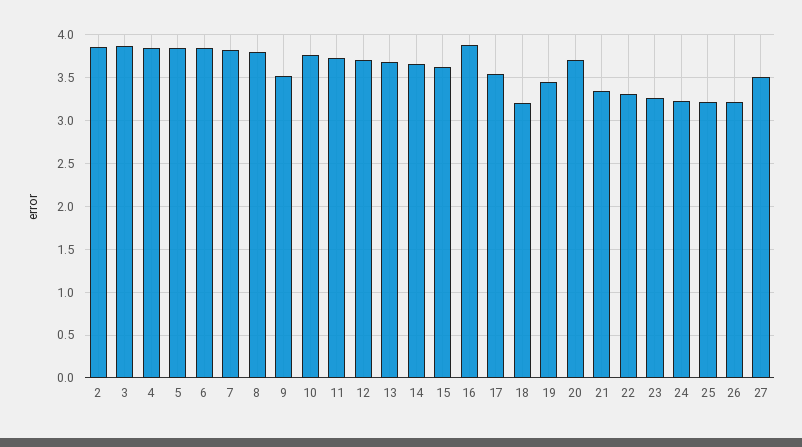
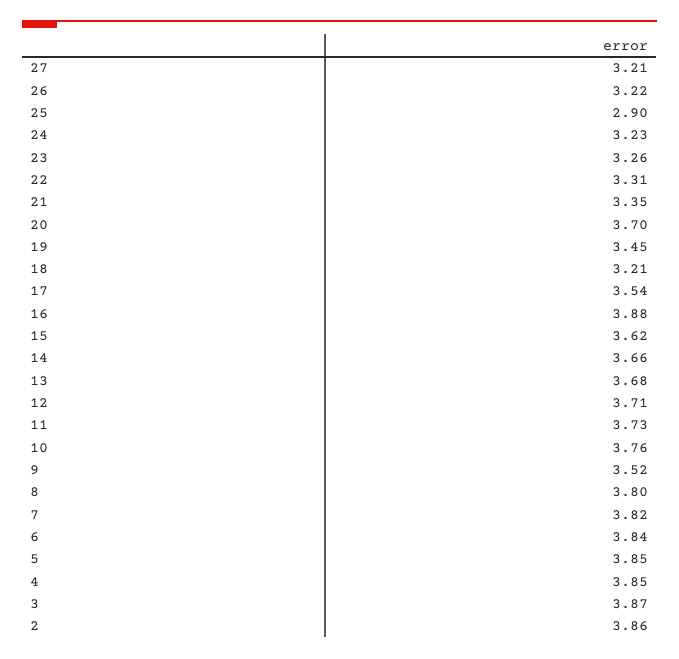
25: 3.2 -> 2.9
27: 3.5 -> 3.21

